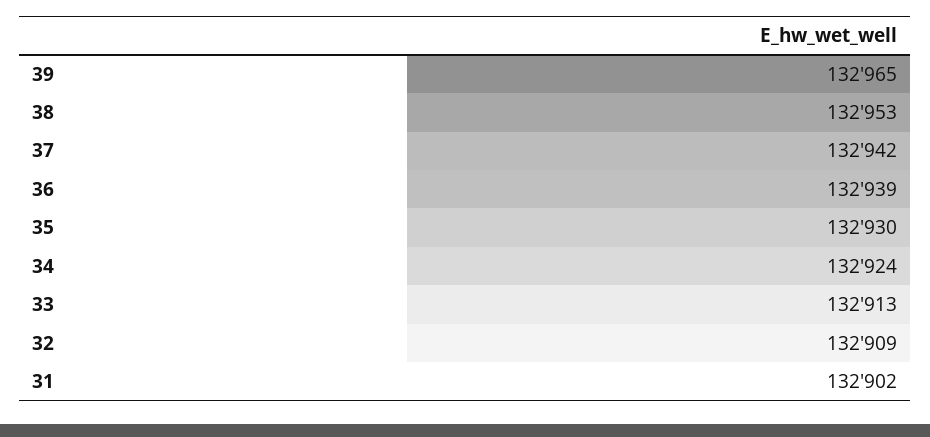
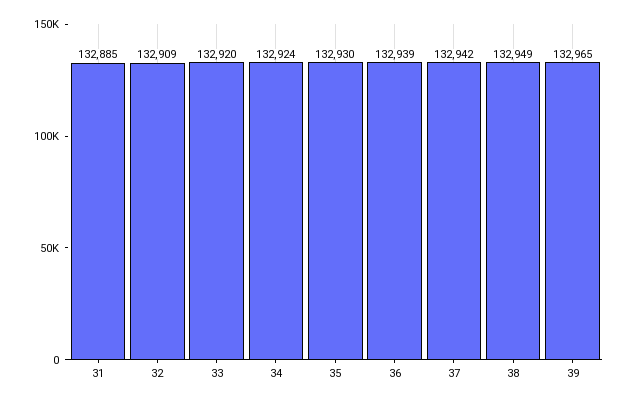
38: 132953 -> 132949
33: 132913 -> 132920
31: 132902 -> 132885

